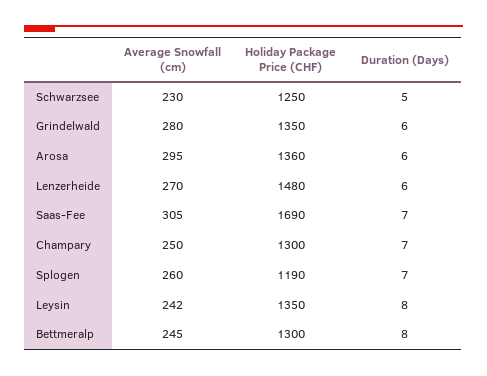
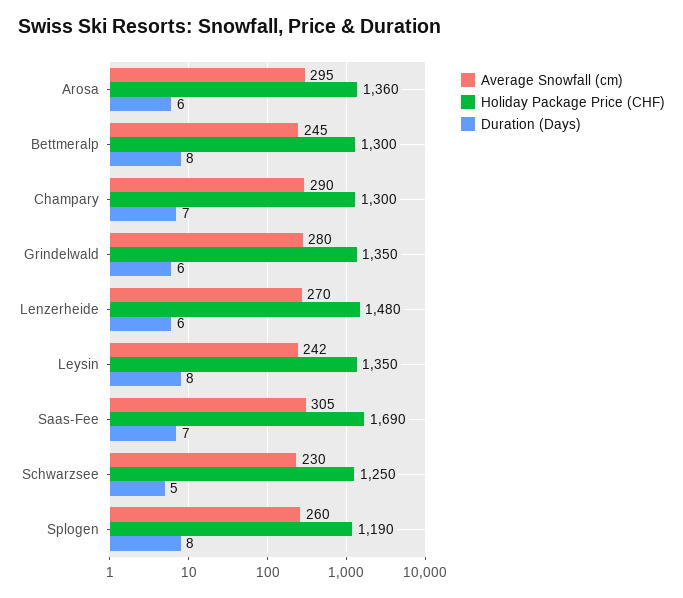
Average Snowfall (cm), Champary: 250 -> 290
Duration (Days), Splogen: 7 -> 8

